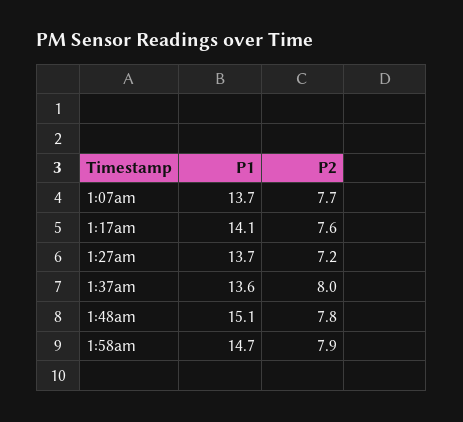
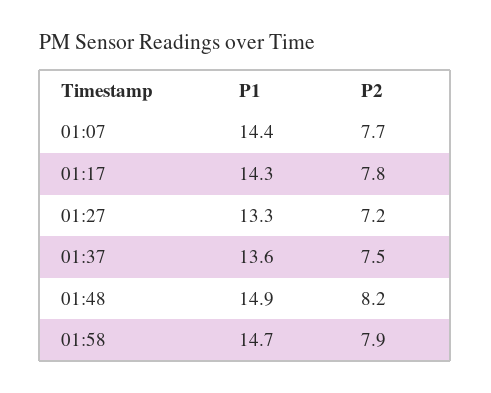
P1, 1:07am: 13.7 -> 14.4
P1, 1:17am: 14.1 -> 14.3
P2, 1:17am: 7.6 -> 7.8
P1, 1:27am: 13.7 -> 13.3
P2, 1:37am: 8 -> 7.5
P1, 1:48am: 15.1 -> 14.9
P2, 1:48am: 7.8 -> 8.2

